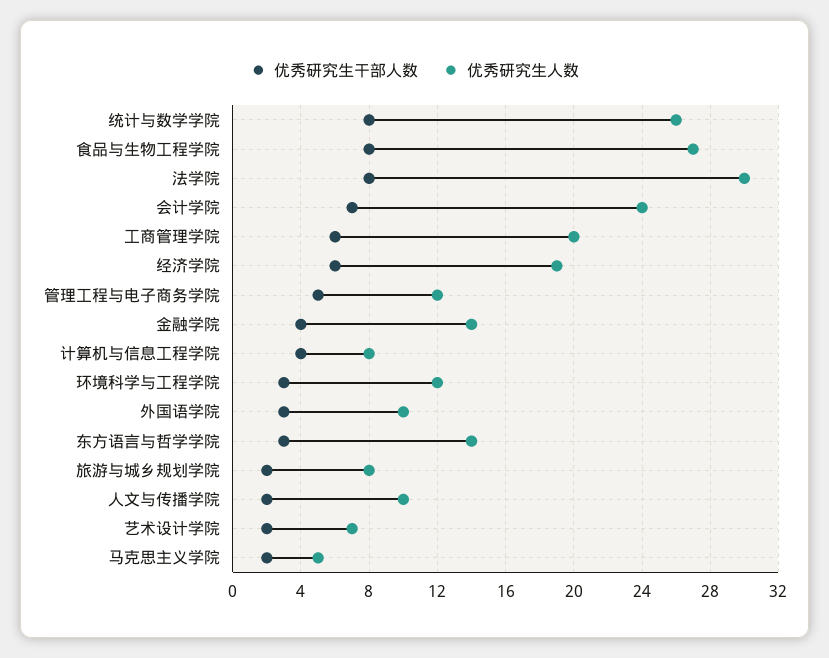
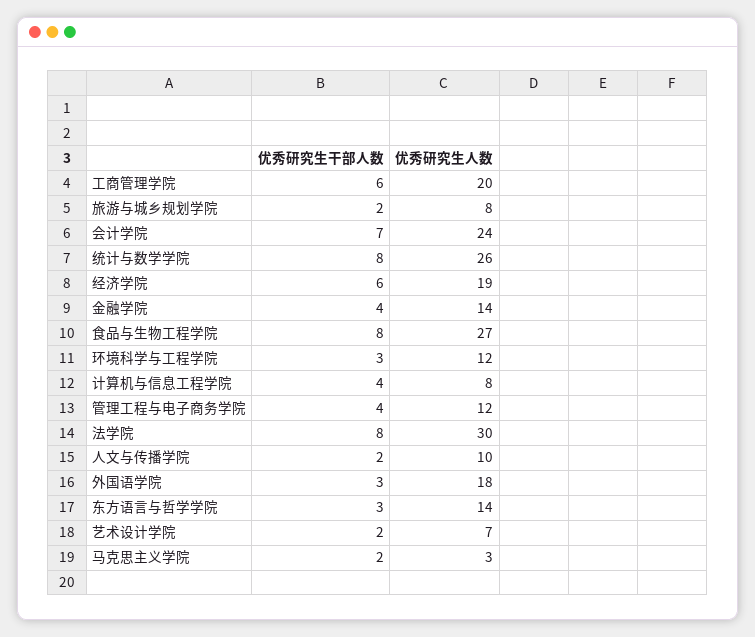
优秀研究生干部人数, 管理工程与电子商务学院: 5 -> 4
优秀研究生人数, 外国语学院: 10 -> 18
优秀研究生人数, 马克思主义学院: 5 -> 3

